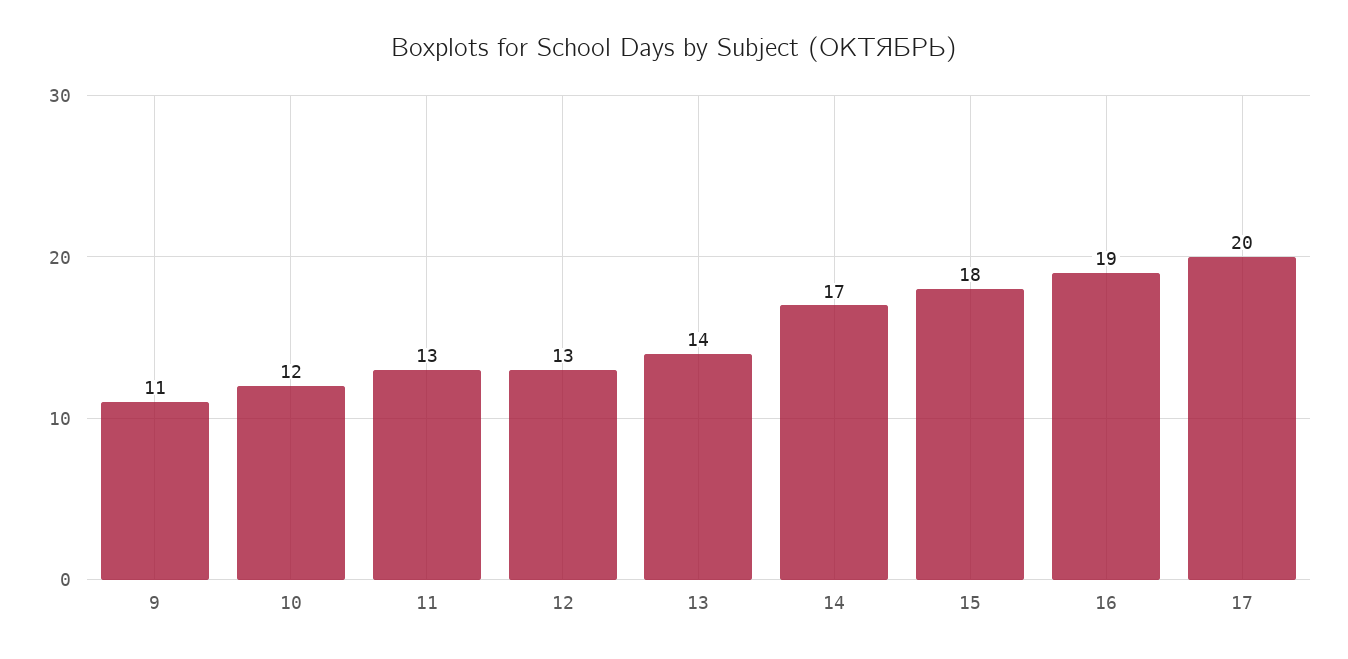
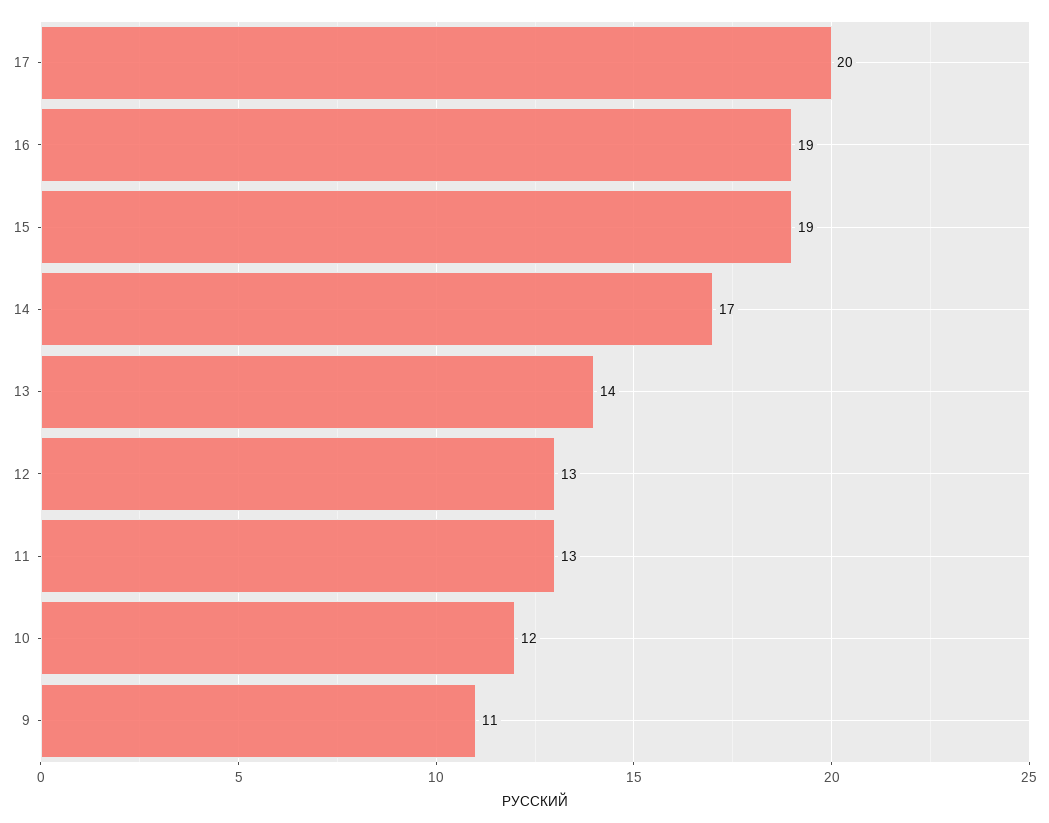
15: 18 -> 19

